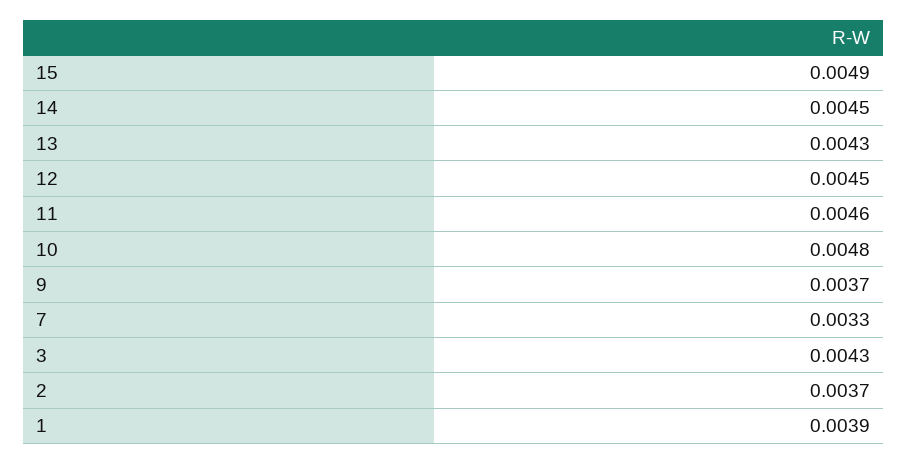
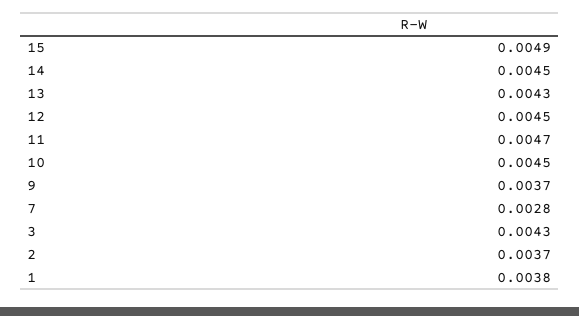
11: 0.0046 -> 0.0047
10: 0.0048 -> 0.0045
7: 0.0033 -> 0.0028
1: 0.0039 -> 0.0038

